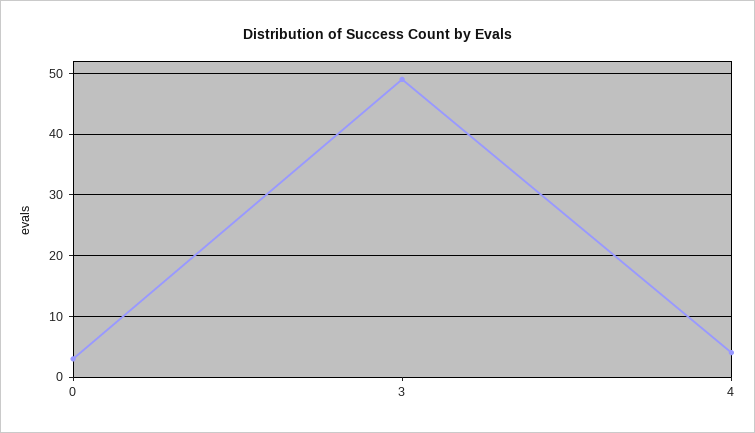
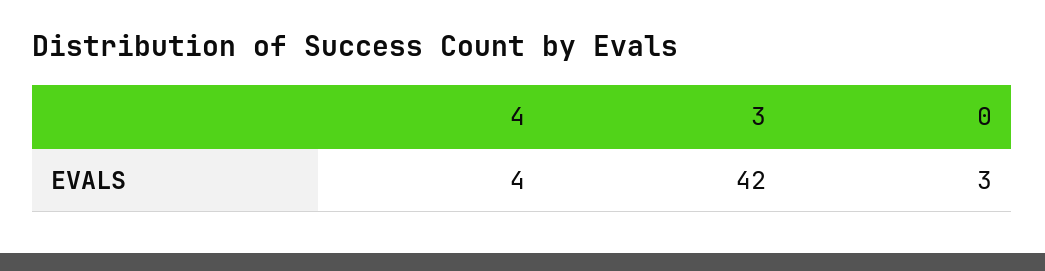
3: 49 -> 42

